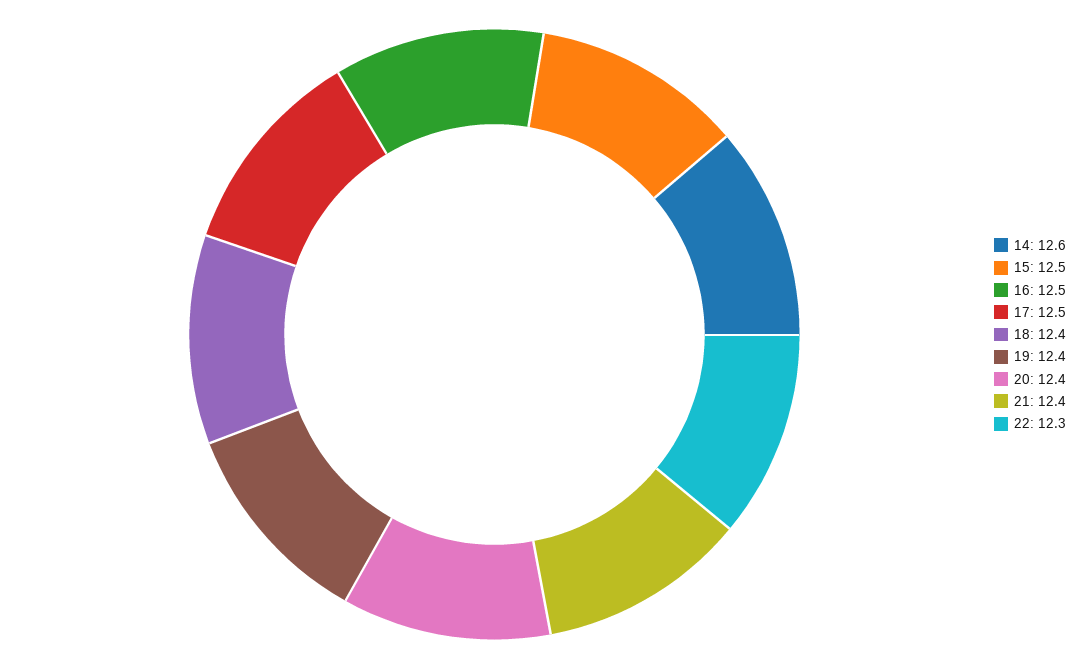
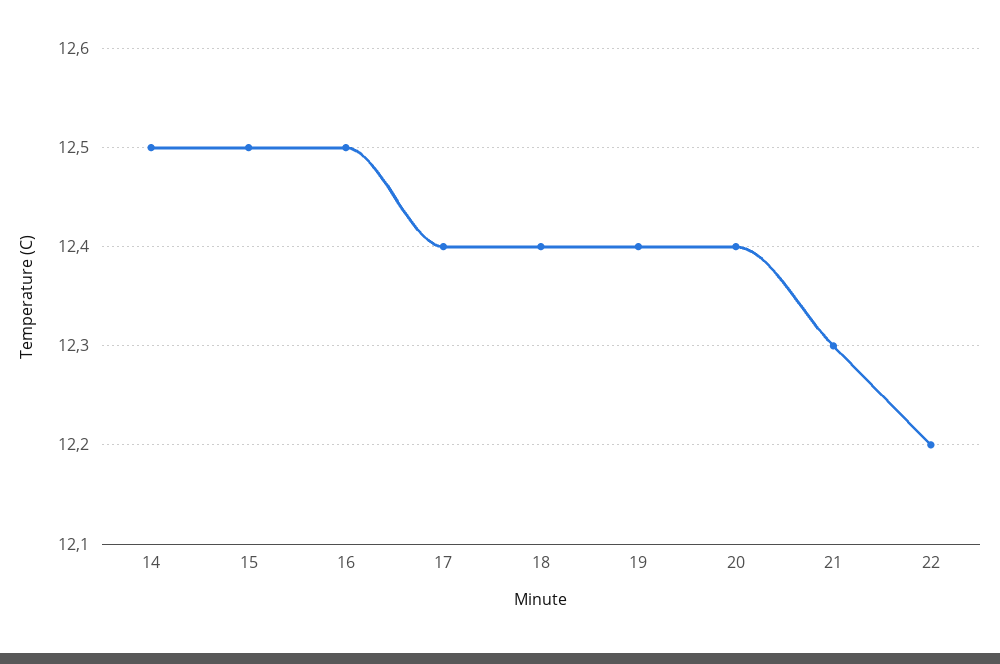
14: 12.6 -> 12.5
17: 12.5 -> 12.4
21: 12.4 -> 12.3
22: 12.3 -> 12.2

